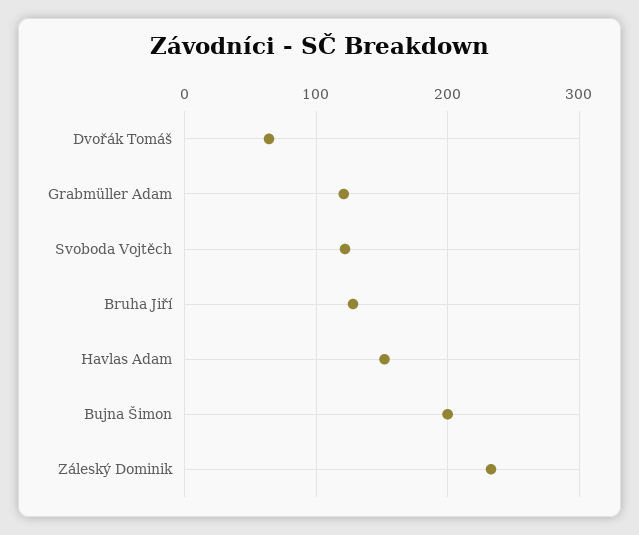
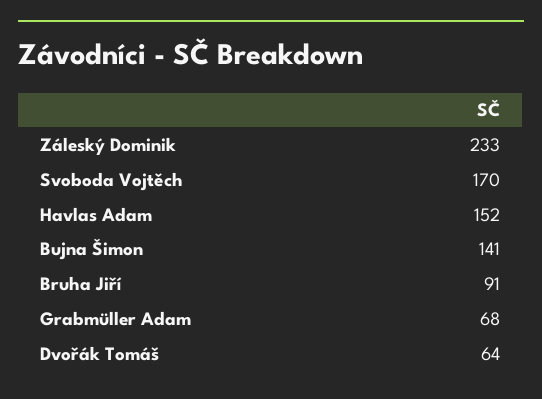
Grabmüller Adam: 120 -> 68
Svoboda Vojtěch: 120 -> 170
Bruha Jiří: 130 -> 91
Bujna Šimon: 200 -> 141

